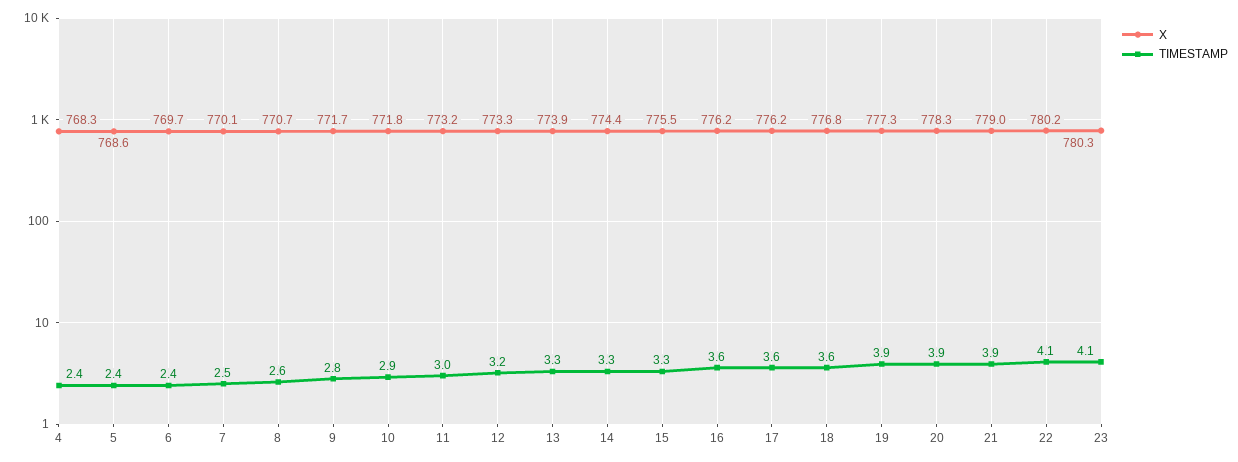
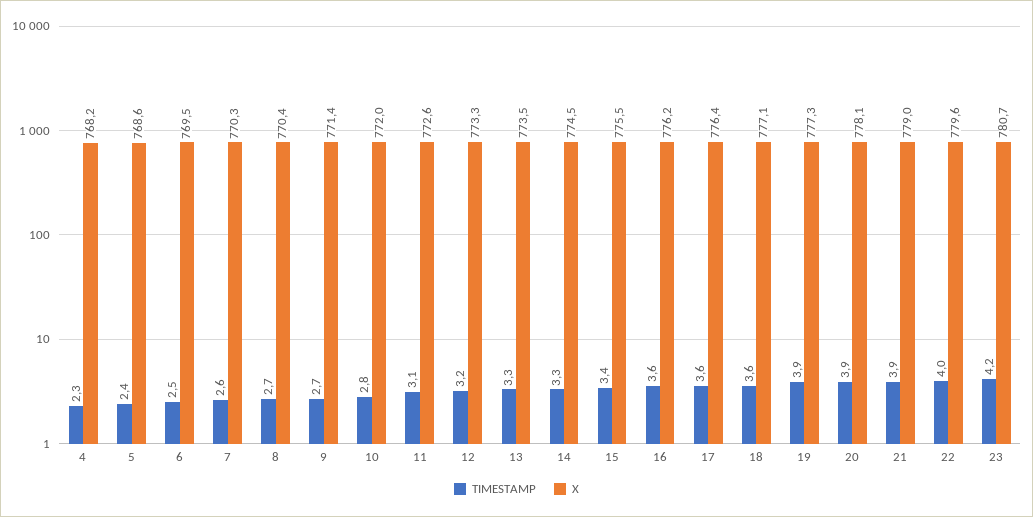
X, 4: 768.3 -> 768.2
TIMESTAMP, 4: 2.4 -> 2.3
X, 6: 769.7 -> 769.5
TIMESTAMP, 6: 2.4 -> 2.5
X, 7: 770.1 -> 770.3
TIMESTAMP, 7: 2.5 -> 2.6
X, 8: 770.7 -> 770.4
TIMESTAMP, 8: 2.6 -> 2.7
X, 9: 771.7 -> 771.4
TIMESTAMP, 9: 2.8 -> 2.7
X, 10: 771.8 -> 772
TIMESTAMP, 10: 2.9 -> 2.8
X, 11: 773.2 -> 772.6
TIMESTAMP, 11: 3 -> 3.1
X, 13: 773.9 -> 773.5
X, 14: 774.4 -> 774.5
TIMESTAMP, 15: 3.3 -> 3.4
X, 17: 776.2 -> 776.4
X, 18: 776.8 -> 777.1
X, 20: 778.3 -> 778.1
X, 22: 780.2 -> 779.6
TIMESTAMP, 22: 4.1 -> 4
X, 23: 780.3 -> 780.7
TIMESTAMP, 23: 4.1 -> 4.2

